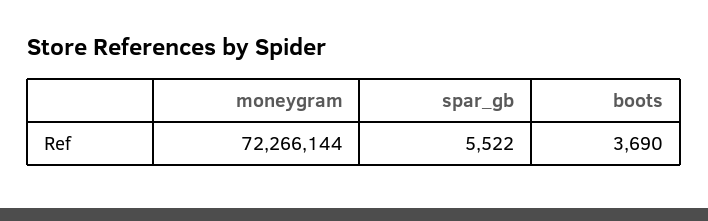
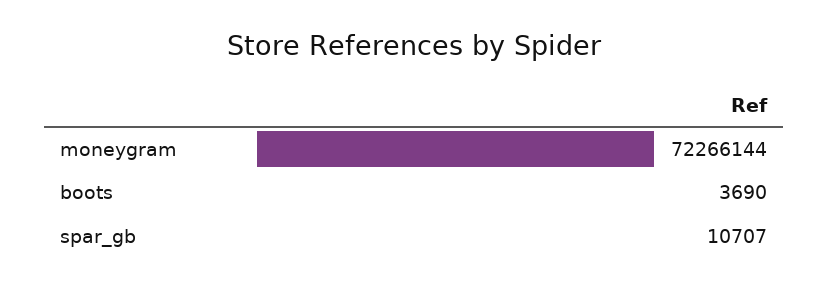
spar_gb: 5522 -> 10707

